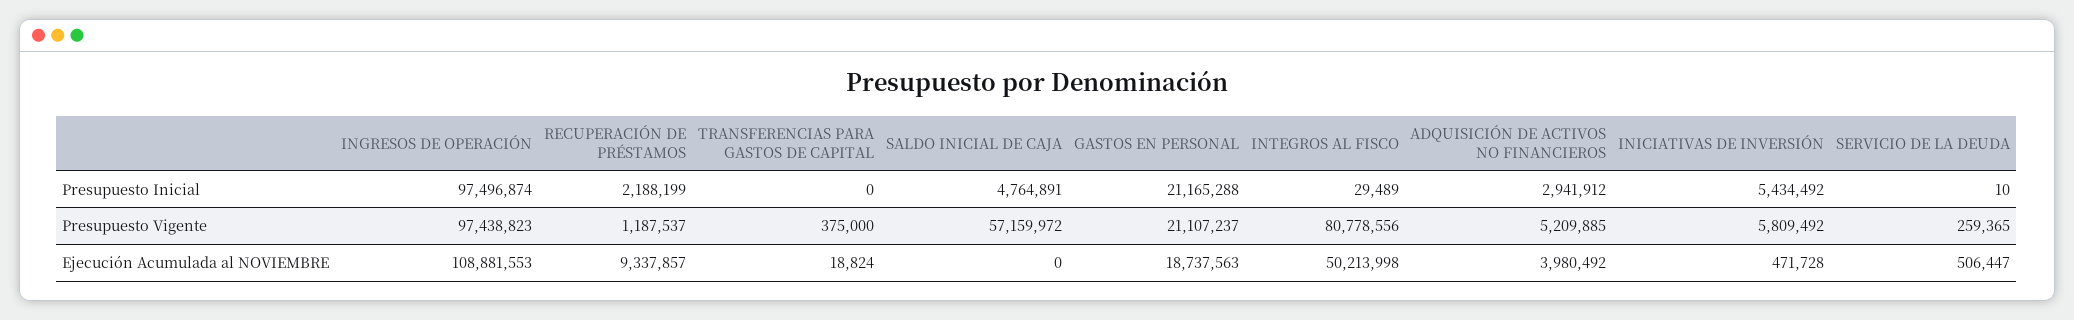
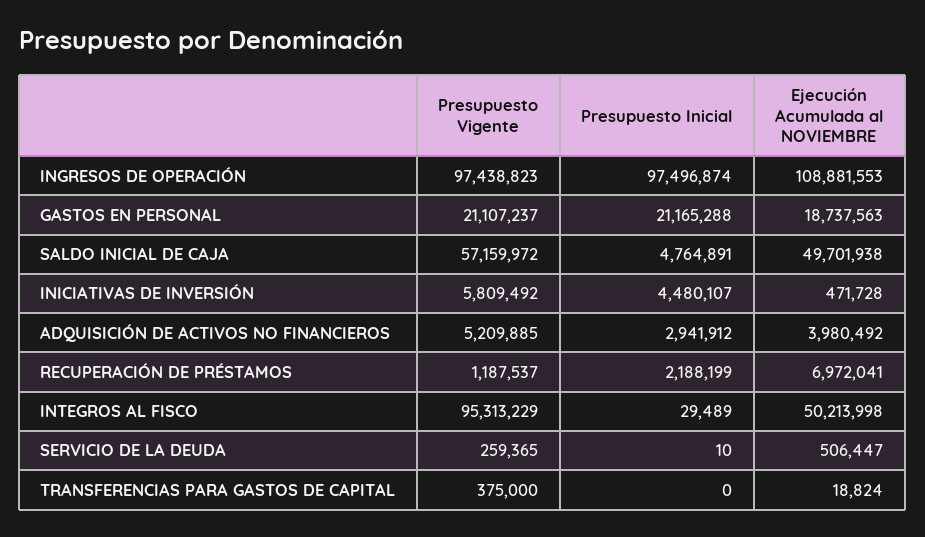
INICIATIVAS DE INVERSIÓN, Presupuesto Inicial: 5434492 -> 4480107
INTEGROS AL FISCO, Presupuesto Vigente: 80778556 -> 95313229
RECUPERACIÓN DE PRÉSTAMOS, Ejecución Acumulada al NOVIEMBRE: 9337857 -> 6972041
SALDO INICIAL DE CAJA, Ejecución Acumulada al NOVIEMBRE: 0 -> 49701938

